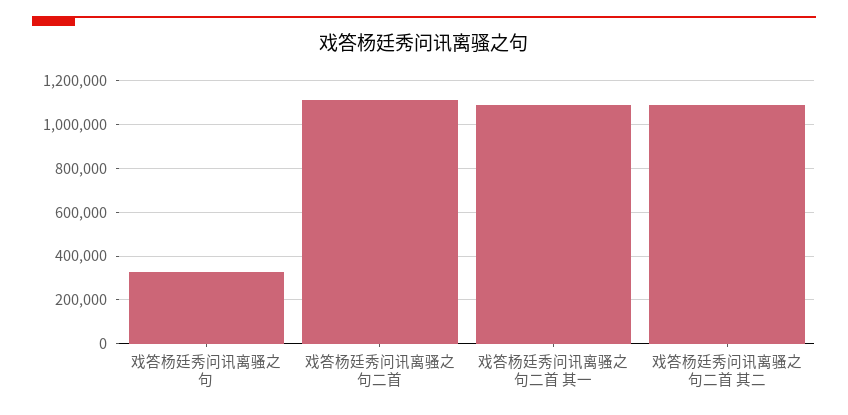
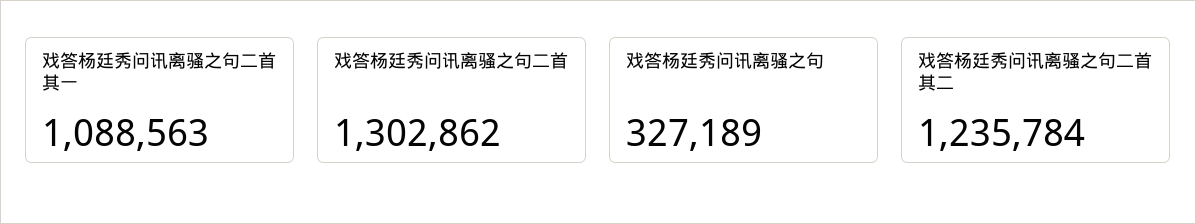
戏答杨廷秀问讯离骚之句二首: 1100000 -> 1302862
戏答杨廷秀问讯离骚之句二首 其二: 1100000 -> 1235784

